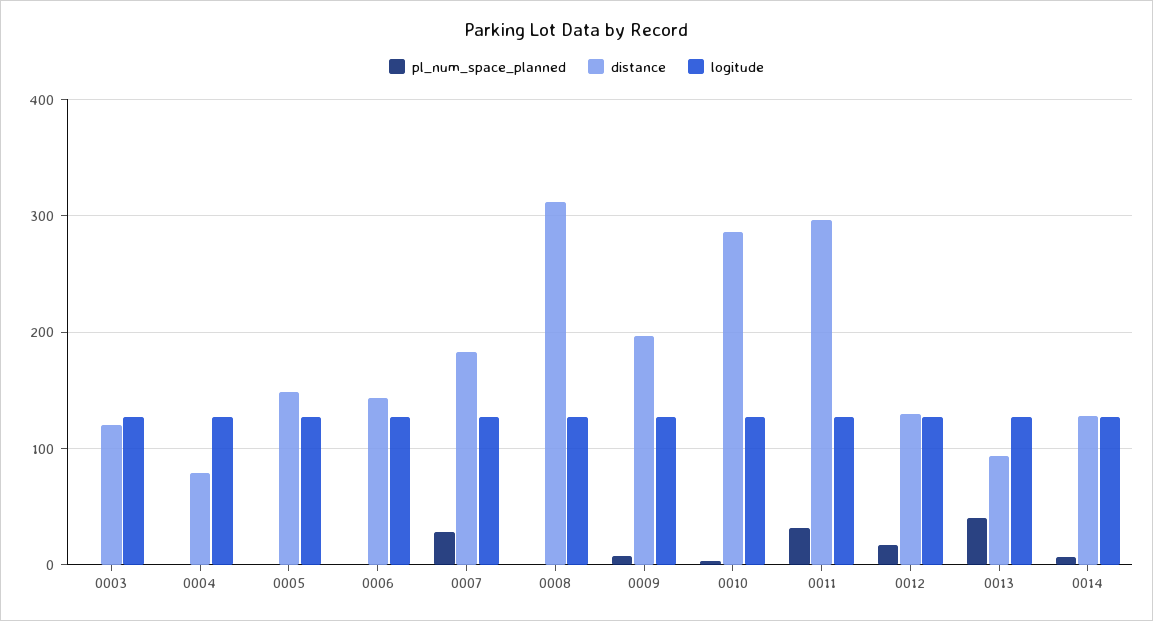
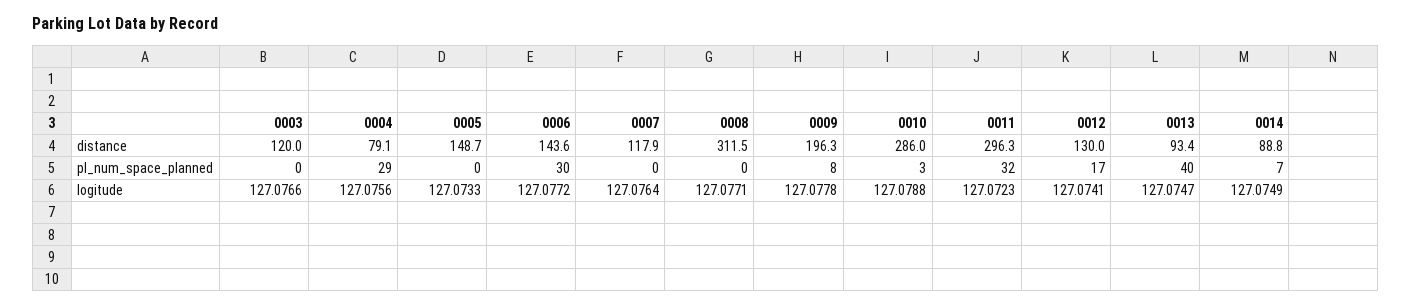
pl_num_space_planned, 0004: 0 -> 29
pl_num_space_planned, 0006: 0 -> 30
pl_num_space_planned, 0007: 30 -> 0
distance, 0007: 180 -> 117.9
distance, 0014: 130 -> 88.8

